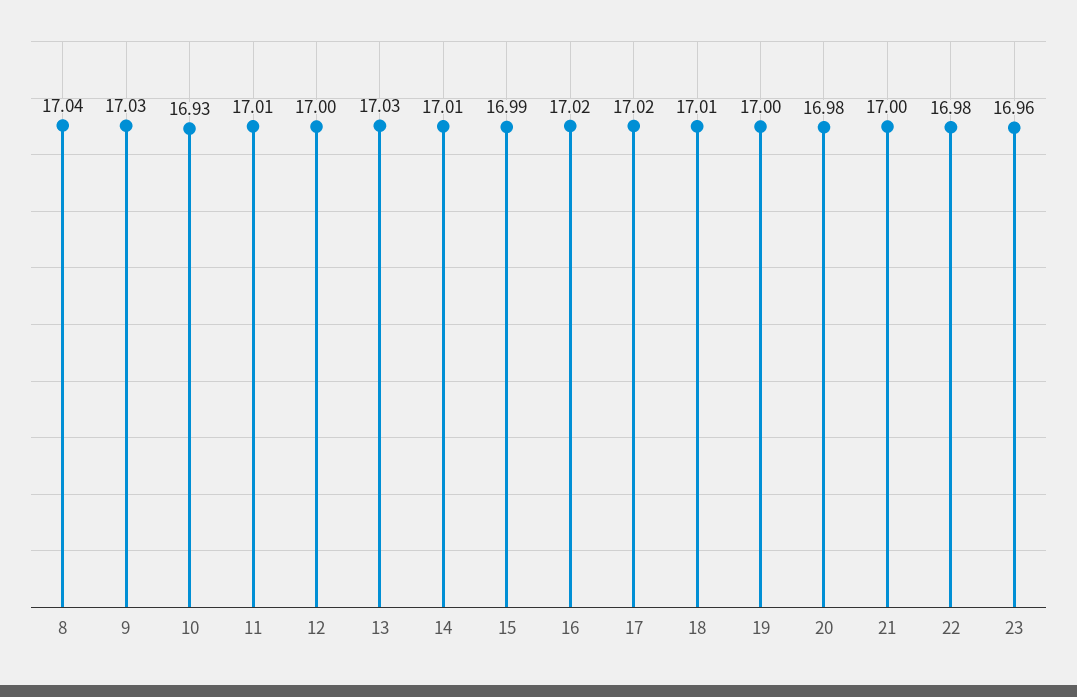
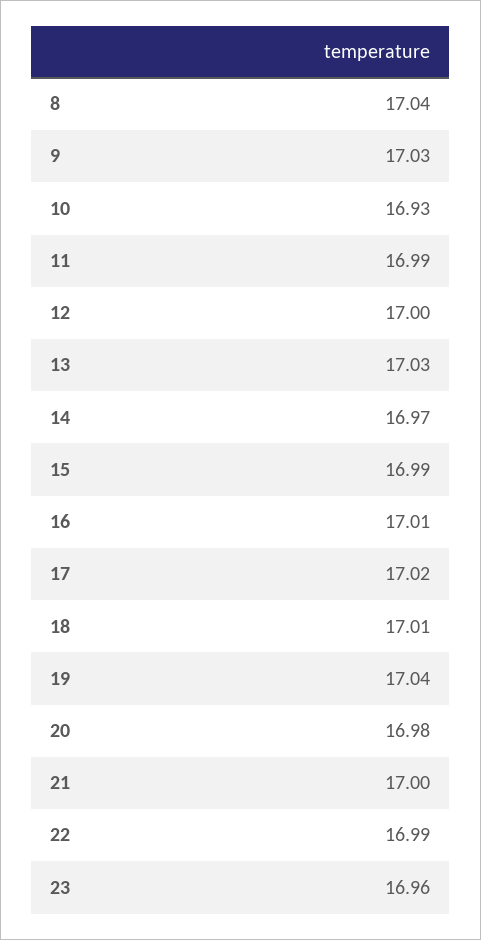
11: 17.01 -> 16.99
14: 17.01 -> 16.97
16: 17.02 -> 17.01
19: 17 -> 17.04
22: 16.98 -> 16.99

